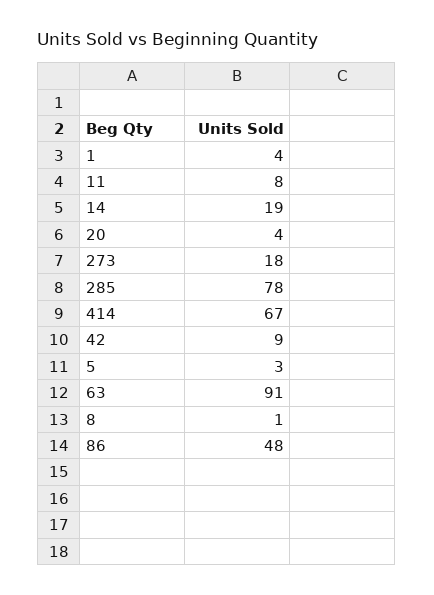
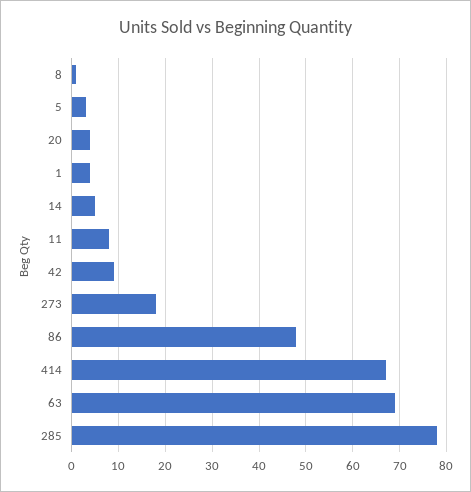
14: 19 -> 5
63: 91 -> 70

